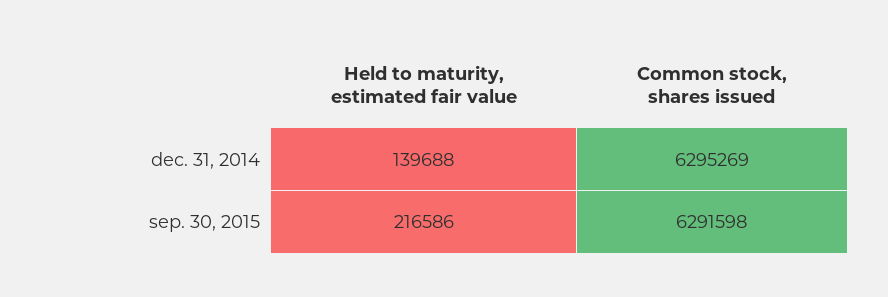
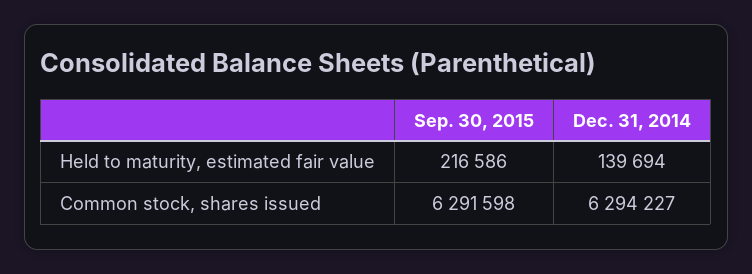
Held to maturity, estimated fair value, dec. 31, 2014: 139688 -> 139694
Common stock, shares issued, dec. 31, 2014: 6295269 -> 6294227

